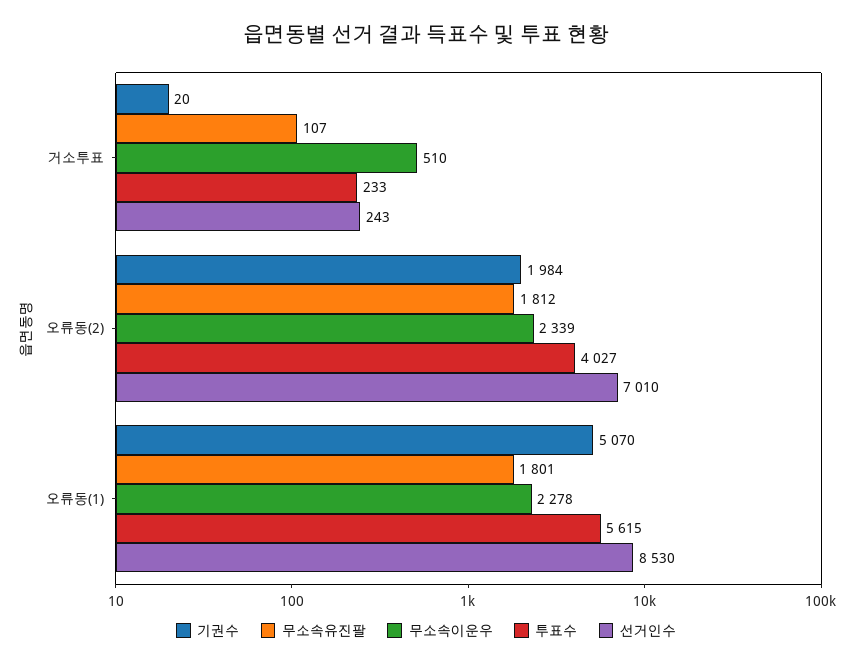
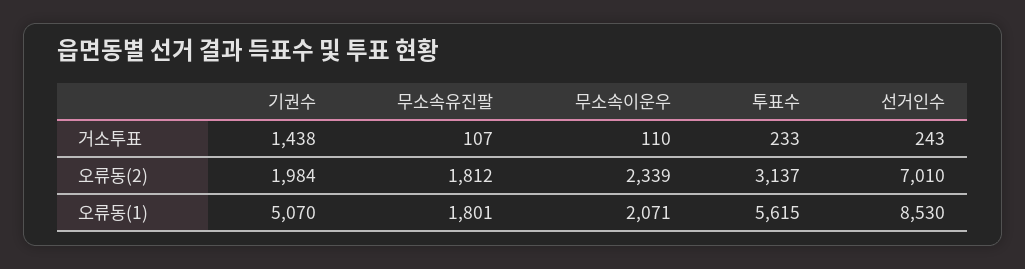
기권수, 거소투표: 20 -> 1438
무소속이운우, 거소투표: 510 -> 110
투표수, 오류동(2): 4027 -> 3137
무소속이운우, 오류동(1): 2278 -> 2071

